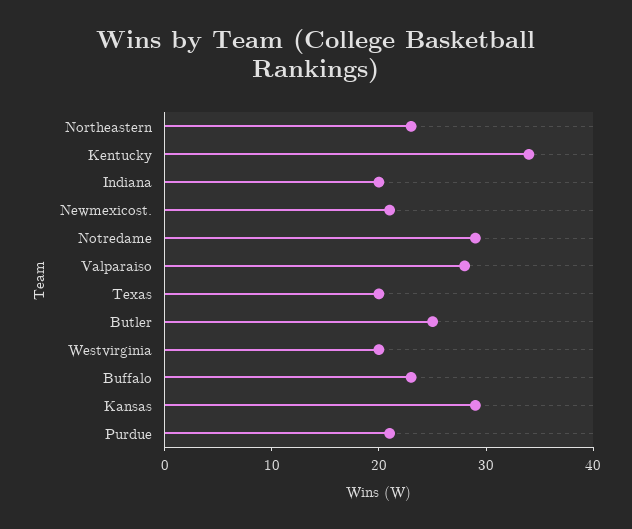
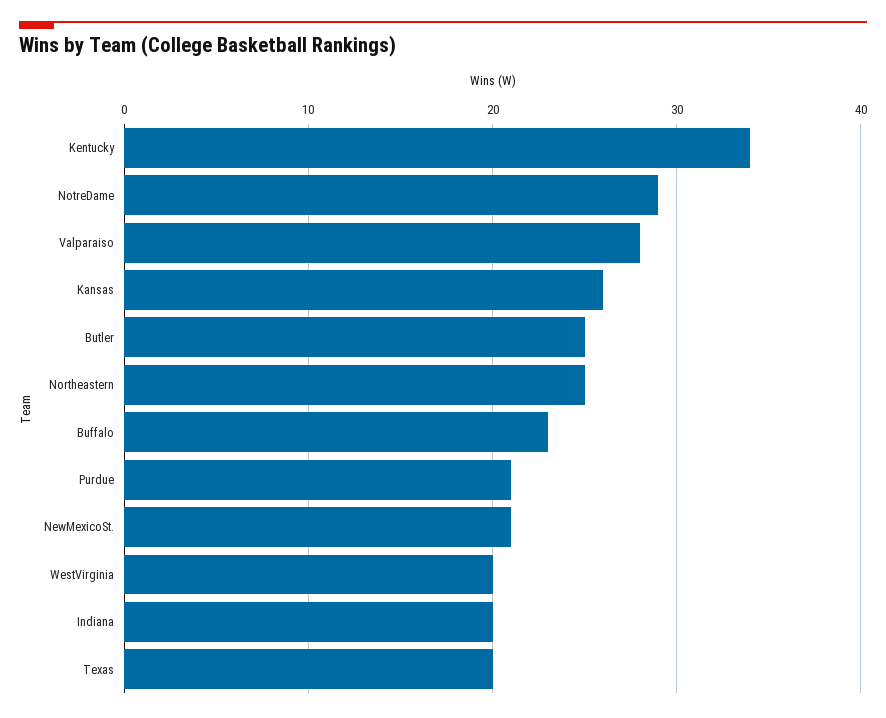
Northeastern: 23 -> 25
Kansas: 29 -> 26

